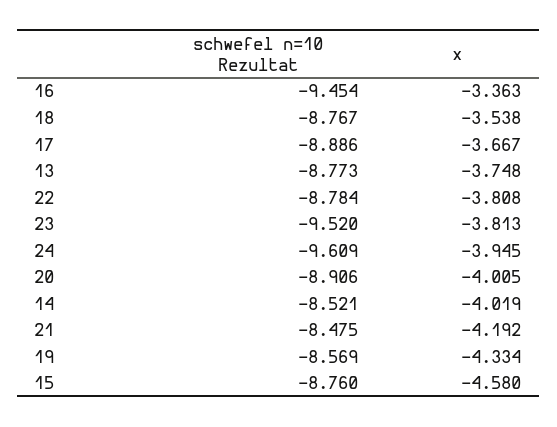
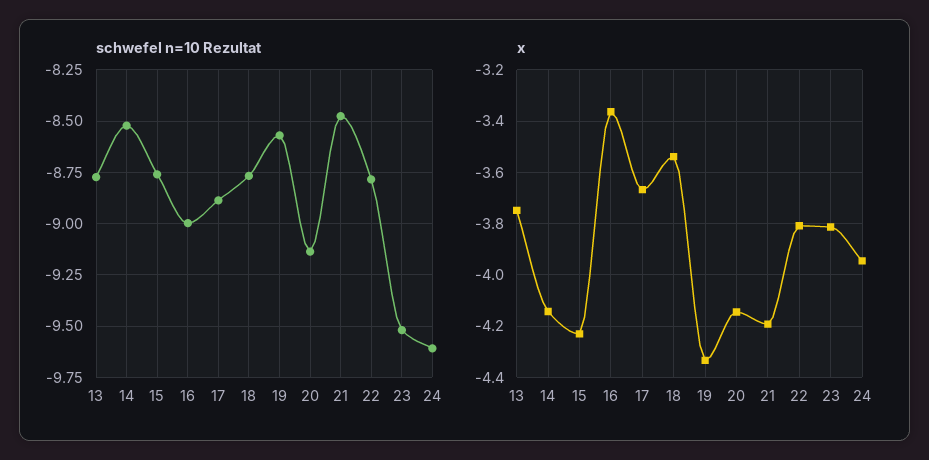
schwefel n=10 Rezultat, 16: -9.454 -> -9
schwefel n=10 Rezultat, 20: -8.906 -> -9.15
x, 20: -4.005 -> -4.15
x, 14: -4.019 -> -4.15
x, 15: -4.58 -> -4.225

